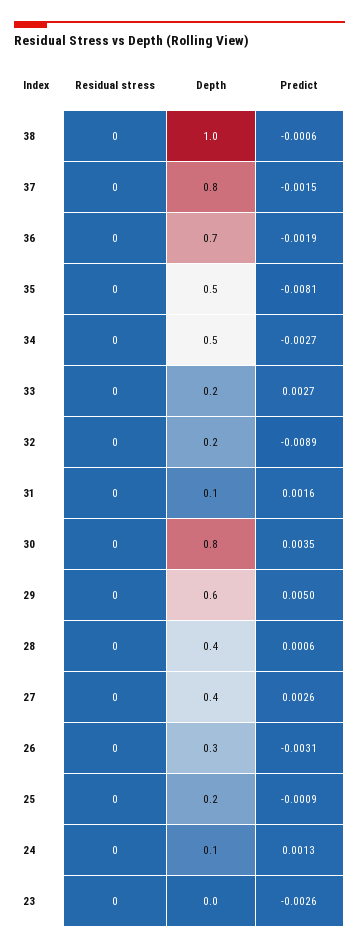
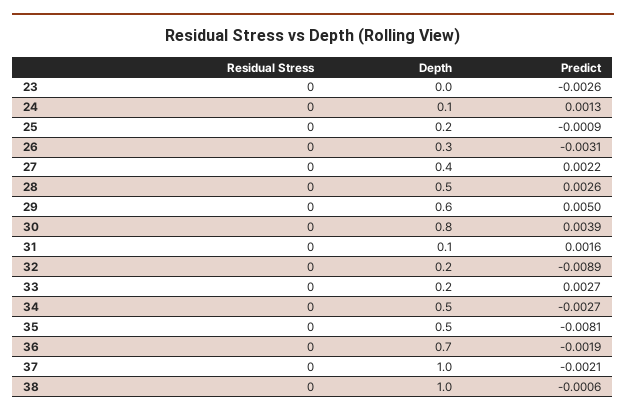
Depth, 37: 0.8 -> 1
Predict, 37: -0.0015 -> -0.0021
Predict, 30: 0.0035 -> 0.0039
Depth, 28: 0.4 -> 0.5
Predict, 28: 0.0006 -> 0.0026
Predict, 27: 0.0026 -> 0.0022

